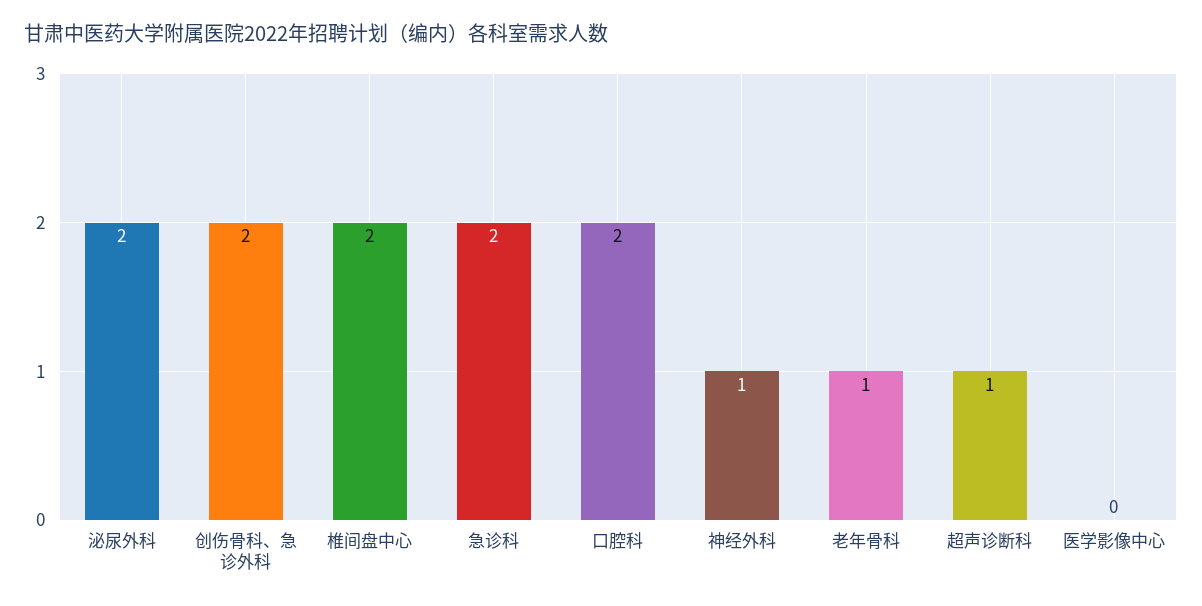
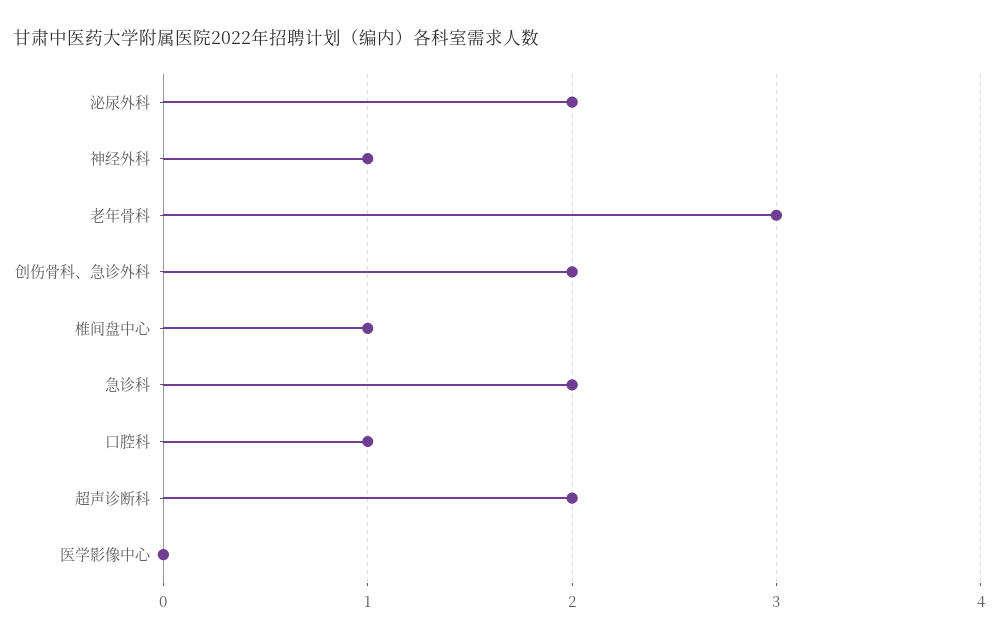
椎间盘中心: 2 -> 1
口腔科: 2 -> 1
老年骨科: 1 -> 3
超声诊断科: 1 -> 2

